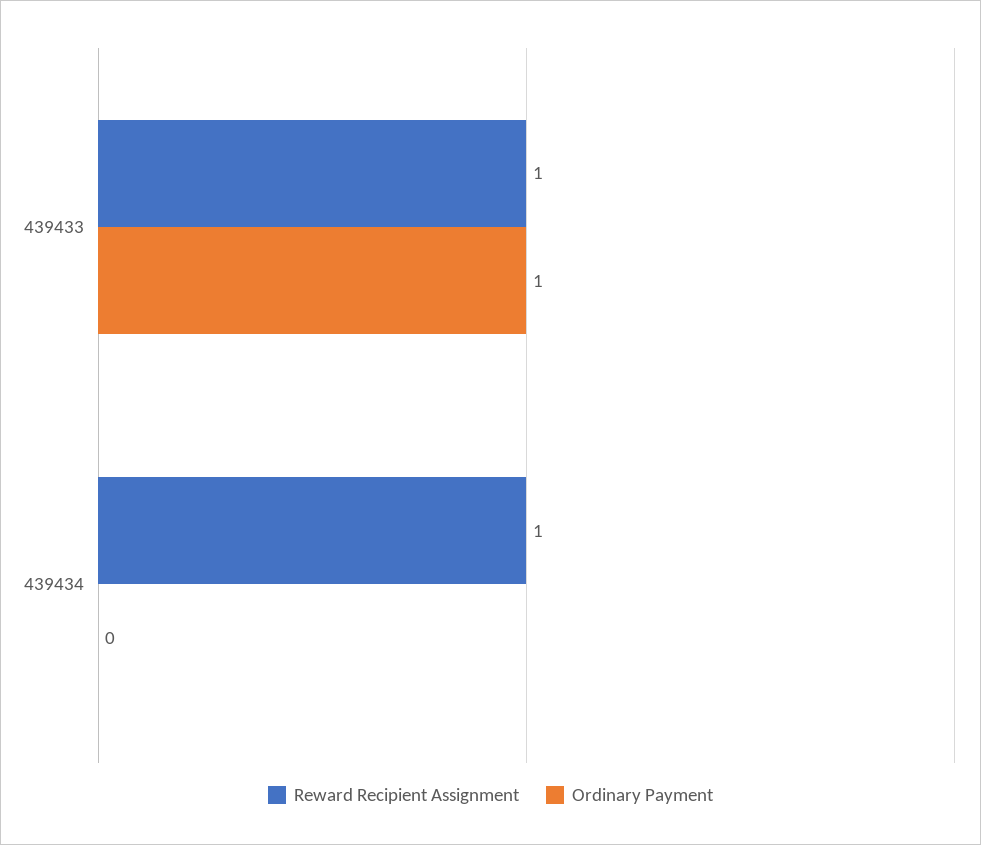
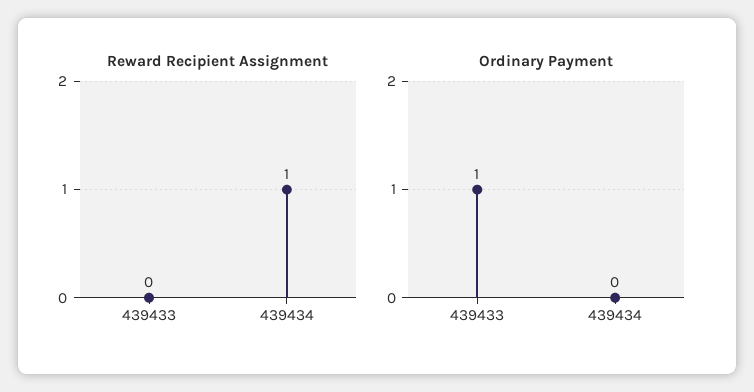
Reward Recipient Assignment, 439433: 1 -> 0

